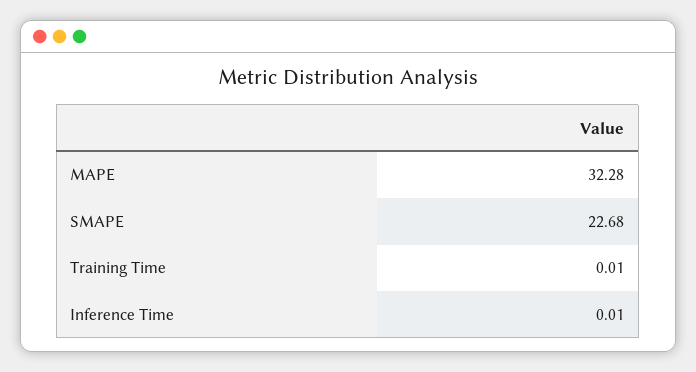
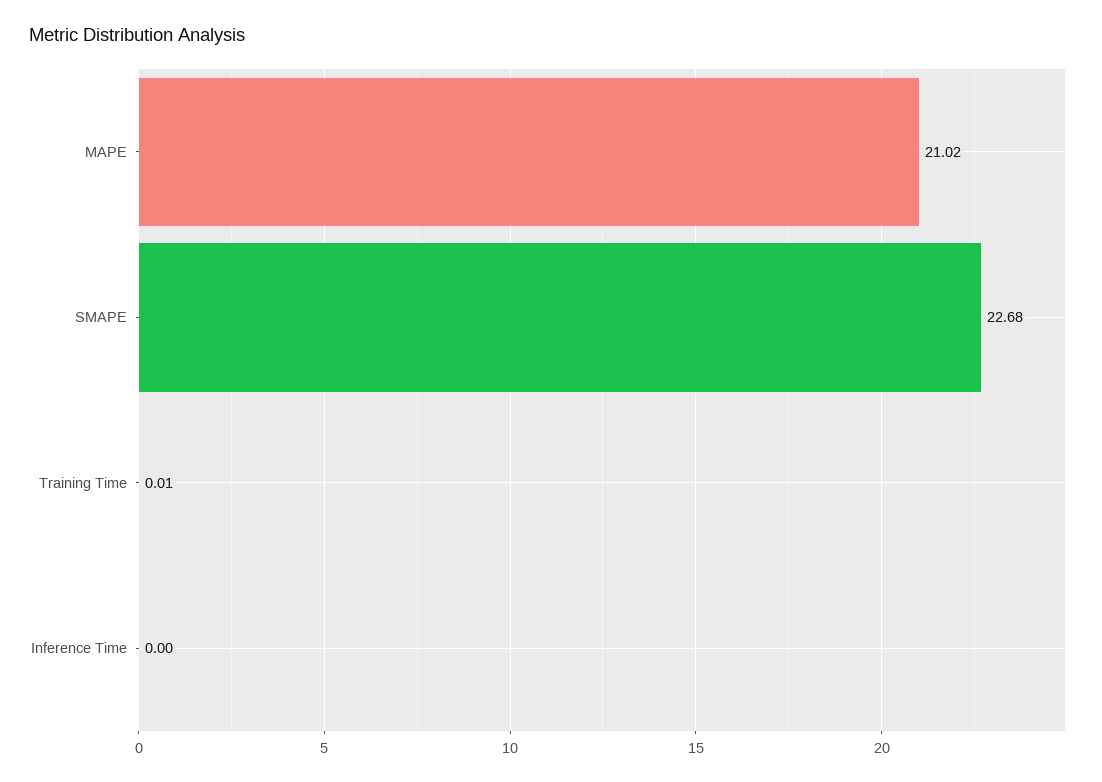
MAPE: 32.28 -> 21.02
Inference Time: 0.01 -> 0

